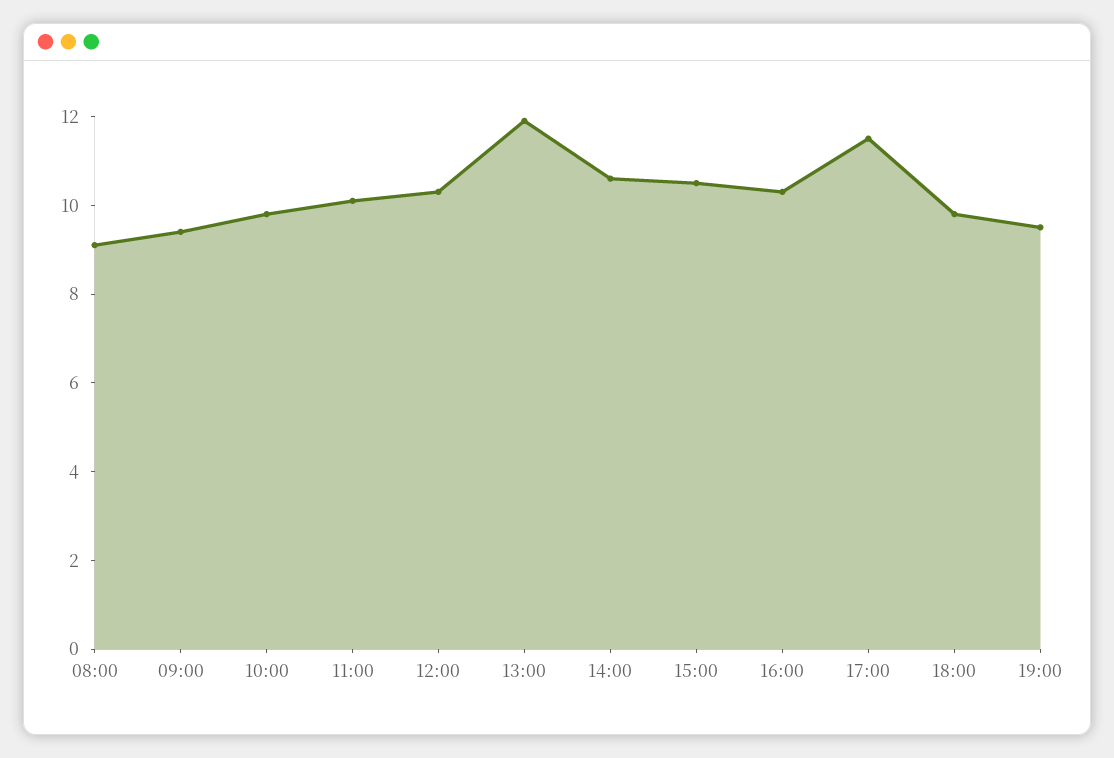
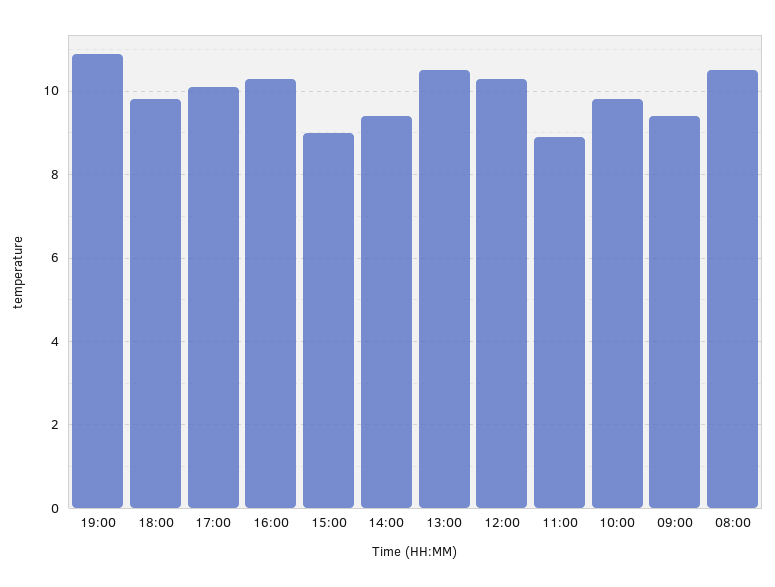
08:00: 9 -> 10.5
11:00: 10 -> 9
13:00: 12 -> 10.5
14:00: 10.5 -> 9.5
15:00: 10.5 -> 9
17:00: 11.5 -> 10
19:00: 9.5 -> 11

